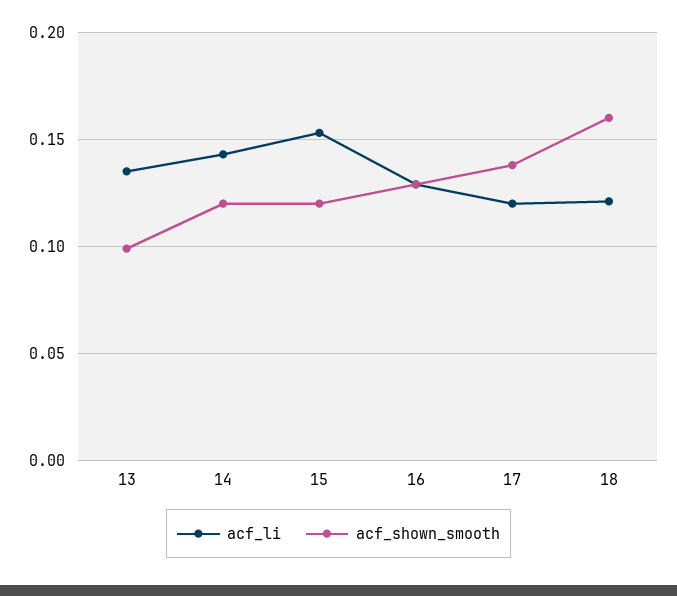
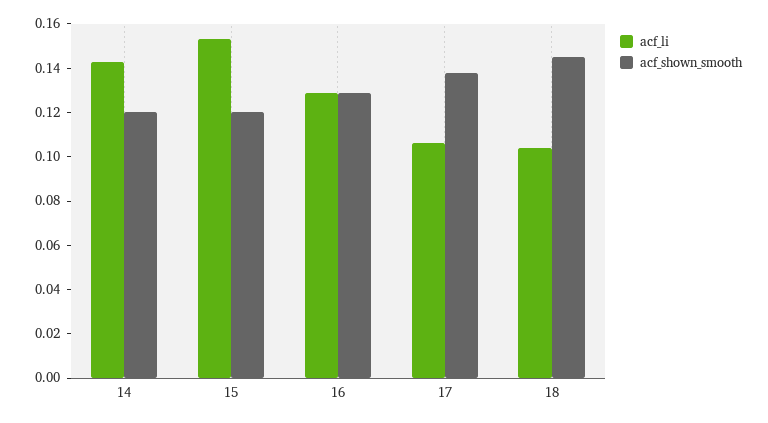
acf_li, 13: 0.135 -> none
acf_shown_smooth, 13: 0.1 -> none
acf_li, 17: 0.12 -> 0.105
acf_li, 18: 0.12 -> 0.105
acf_shown_smooth, 18: 0.16 -> 0.145

